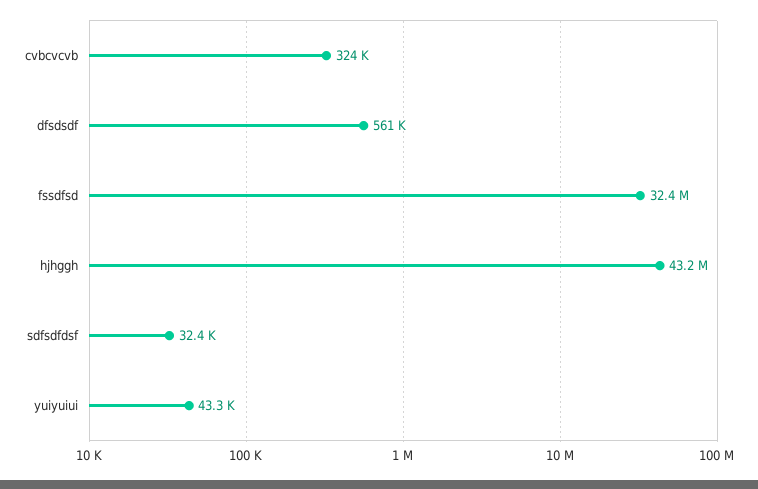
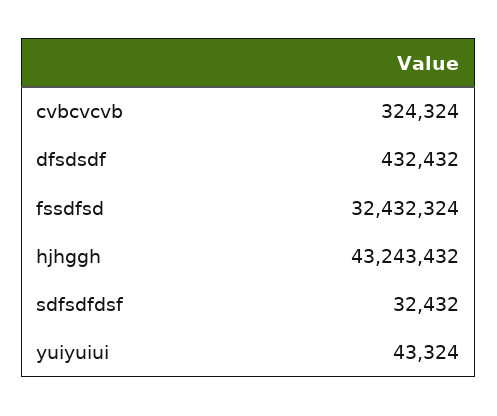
dfsdsdf: 561000 -> 432432

